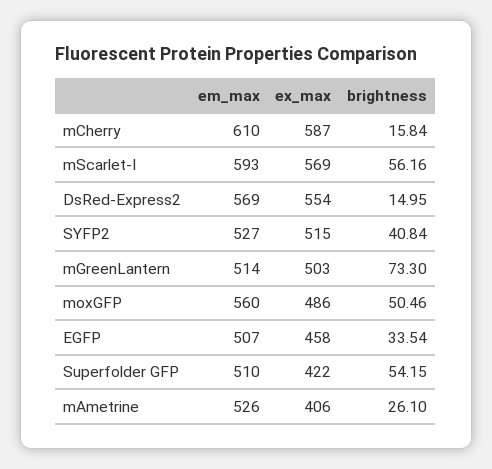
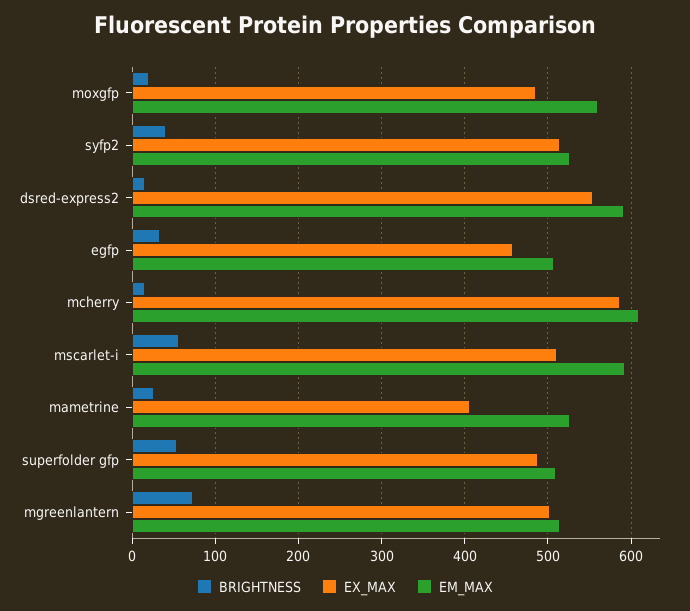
ex_max, mScarlet-I: 569 -> 510
em_max, DsRed-Express2: 569 -> 590
brightness, moxGFP: 50.46 -> 20
ex_max, Superfolder GFP: 422 -> 490

